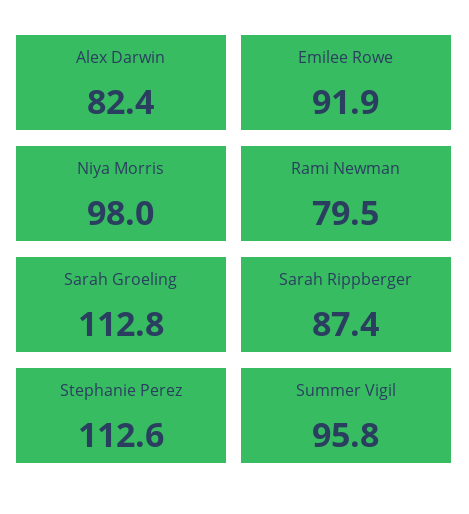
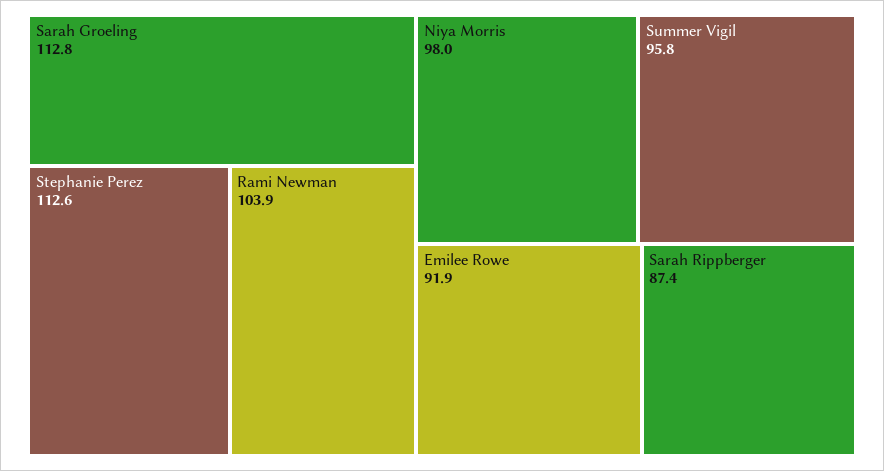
Alex Darwin: 82.4 -> none
Rami Newman: 79.5 -> 103.9

